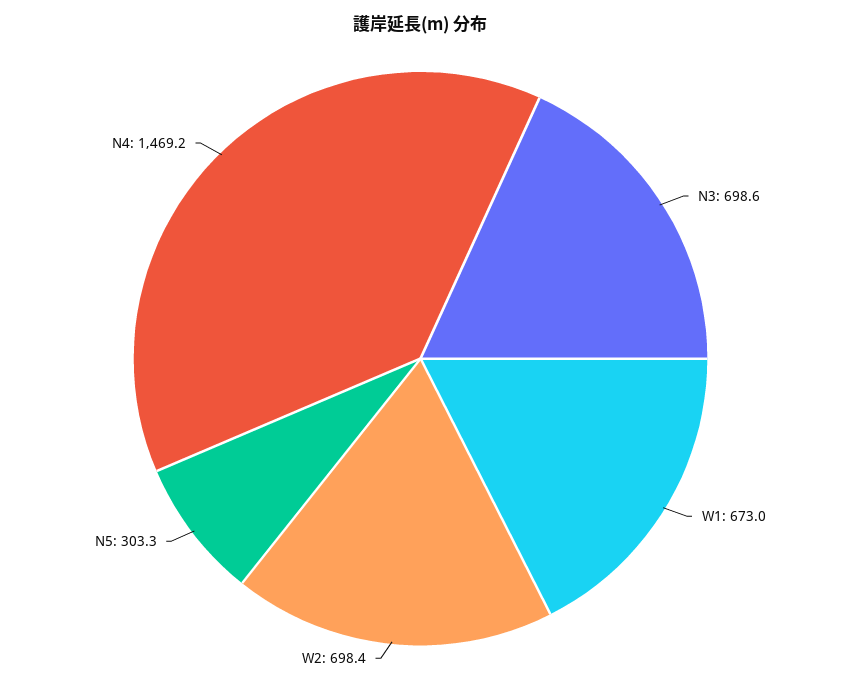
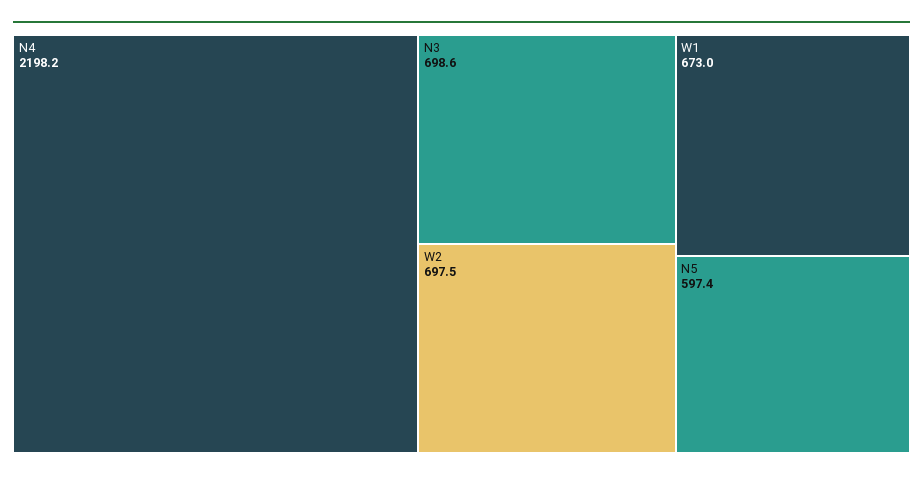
W2: 698.4 -> 697.5
N5: 303.3 -> 597.4
N4: 1469.2 -> 2198.2

